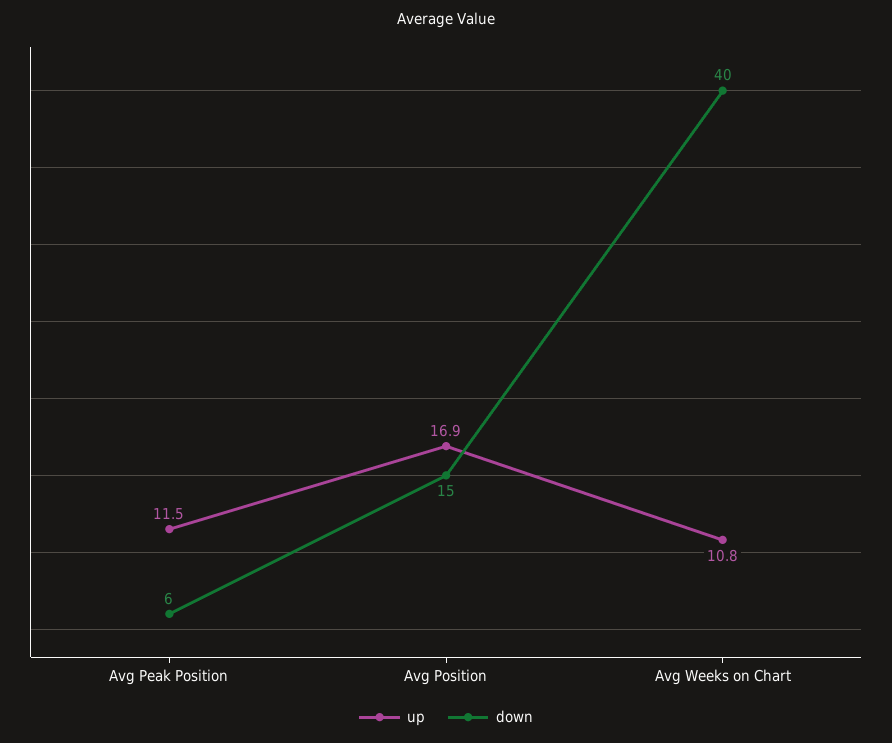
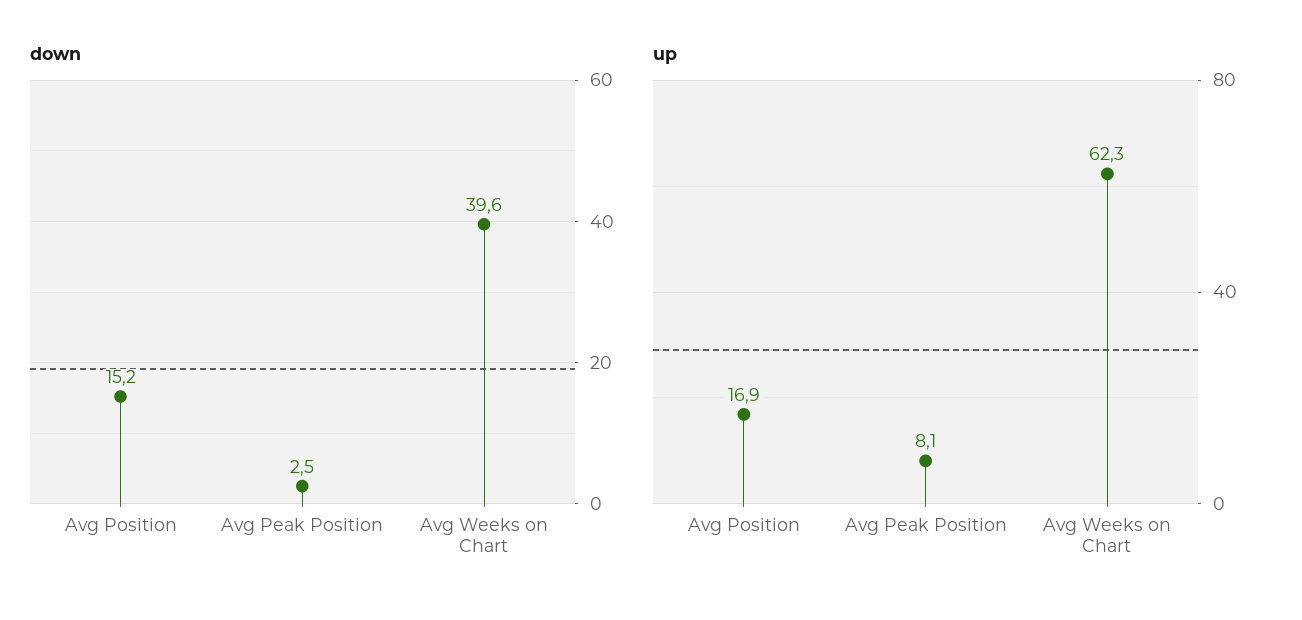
up, Avg Peak Position: 11.5 -> 8.1
down, Avg Peak Position: 6 -> 2.5
up, Avg Weeks on Chart: 10.8 -> 62.3

